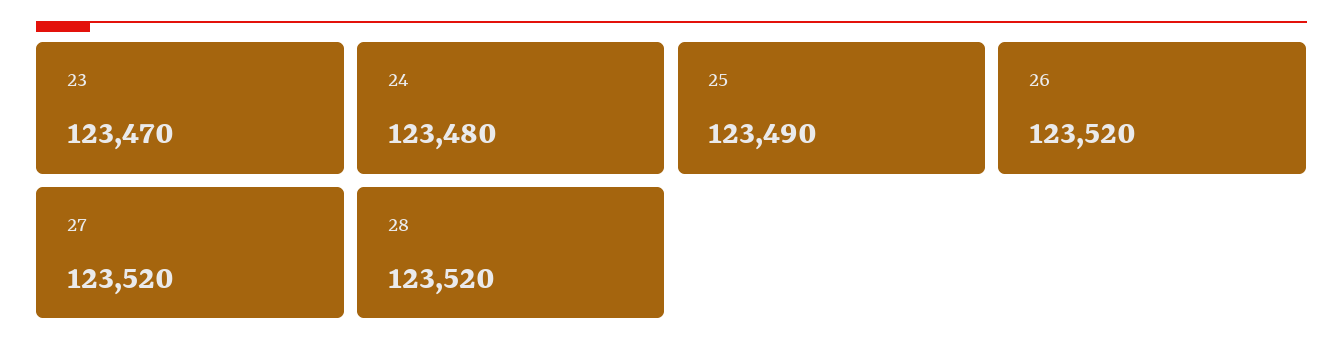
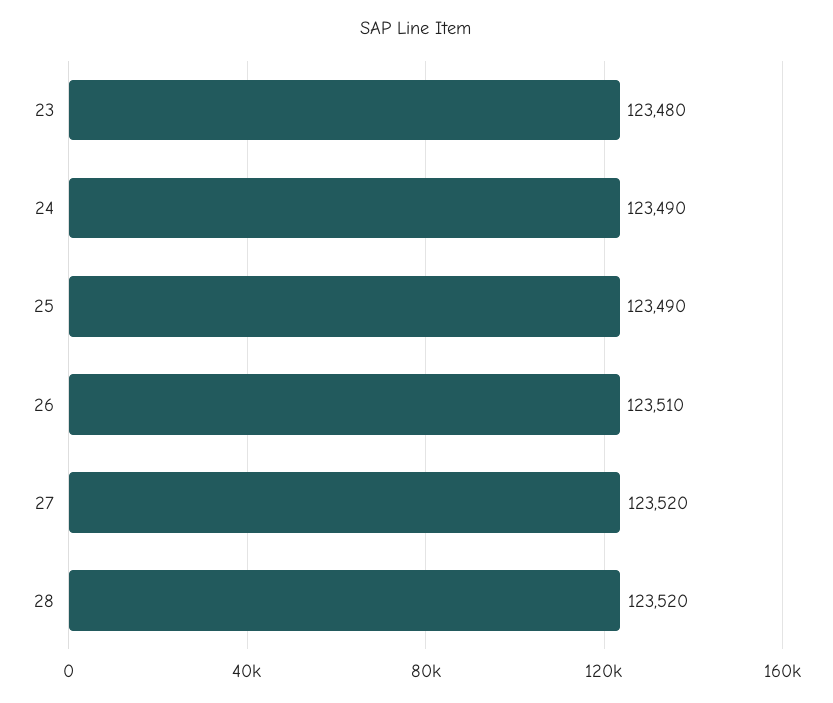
23: 123470 -> 123480
24: 123480 -> 123490
26: 123520 -> 123510

